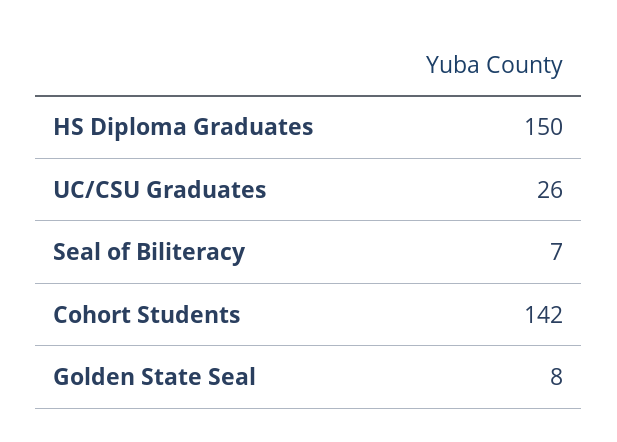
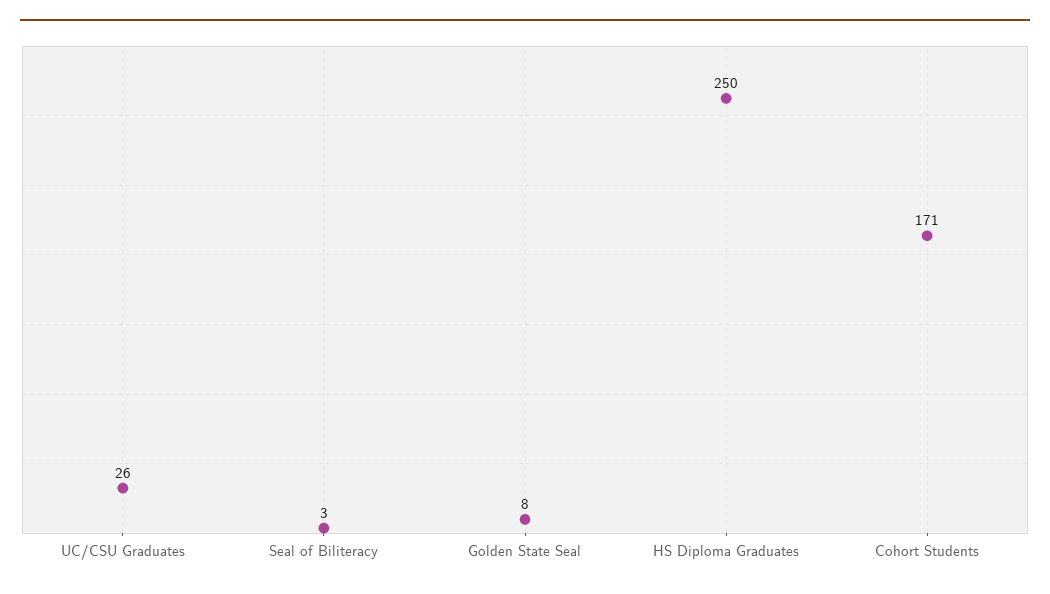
HS Diploma Graduates: 150 -> 250
Seal of Biliteracy: 7 -> 3
Cohort Students: 142 -> 171

